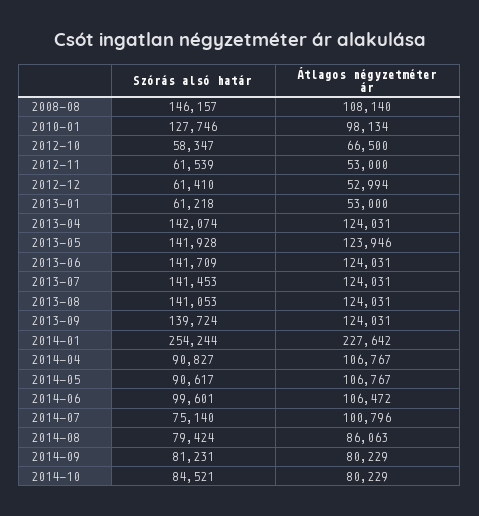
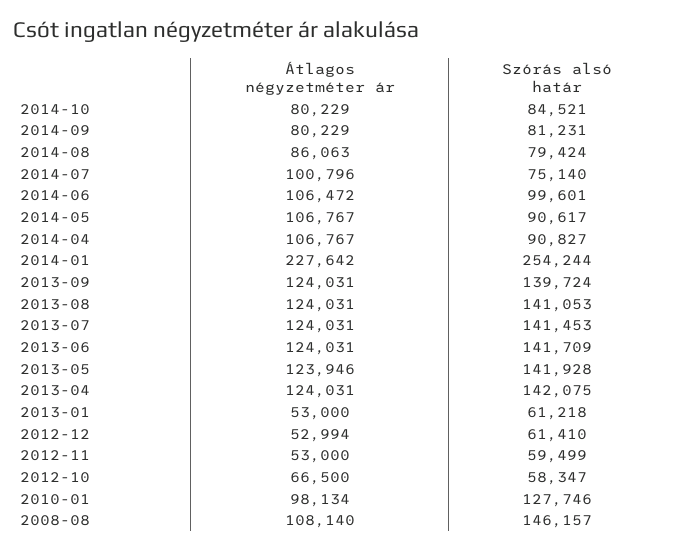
Szórás alsó határ, 2012-11: 61539 -> 59499
Szórás alsó határ, 2013-04: 142074 -> 142075

